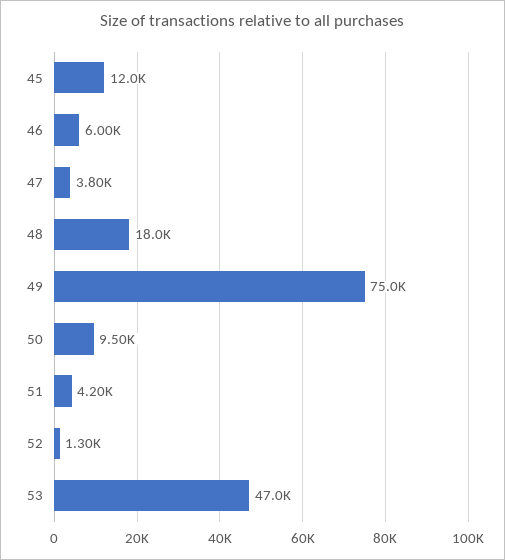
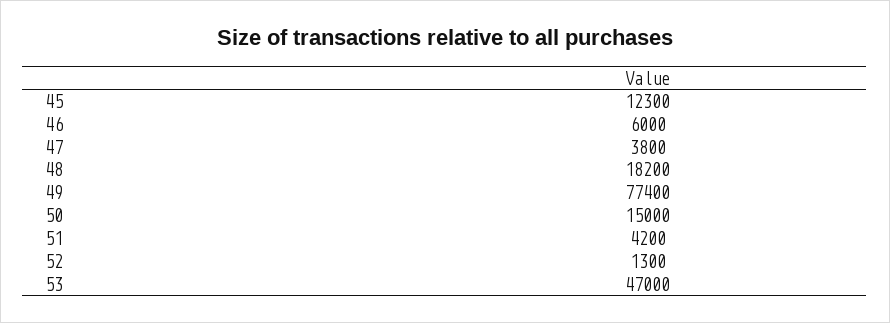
45: 12000 -> 12300
48: 18000 -> 18200
49: 75000 -> 77400
50: 9500 -> 15000

